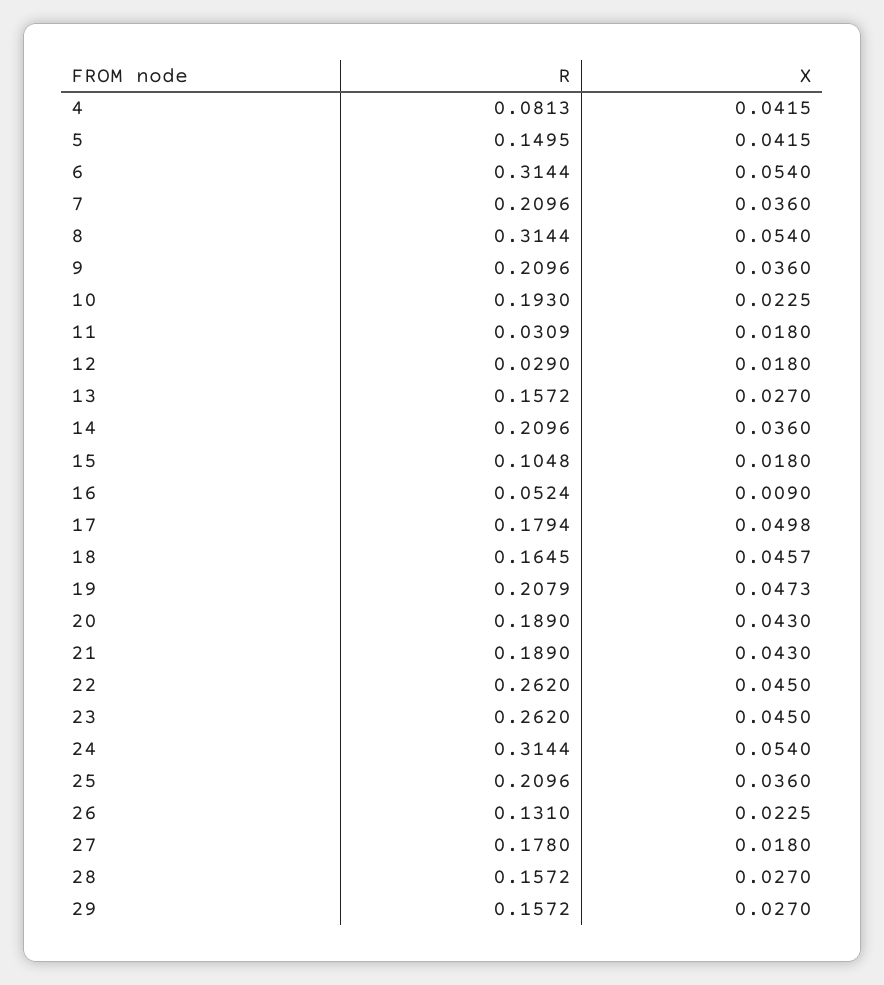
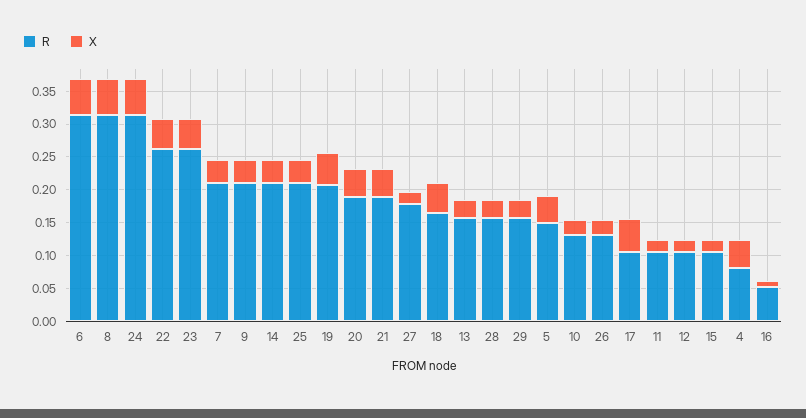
R, 10: 0.193 -> 0.125
R, 11: 0.0309 -> 0.1
R, 12: 0.029 -> 0.1
R, 17: 0.1794 -> 0.1

